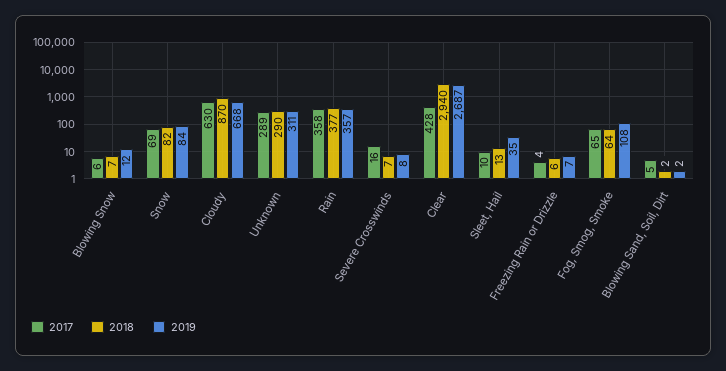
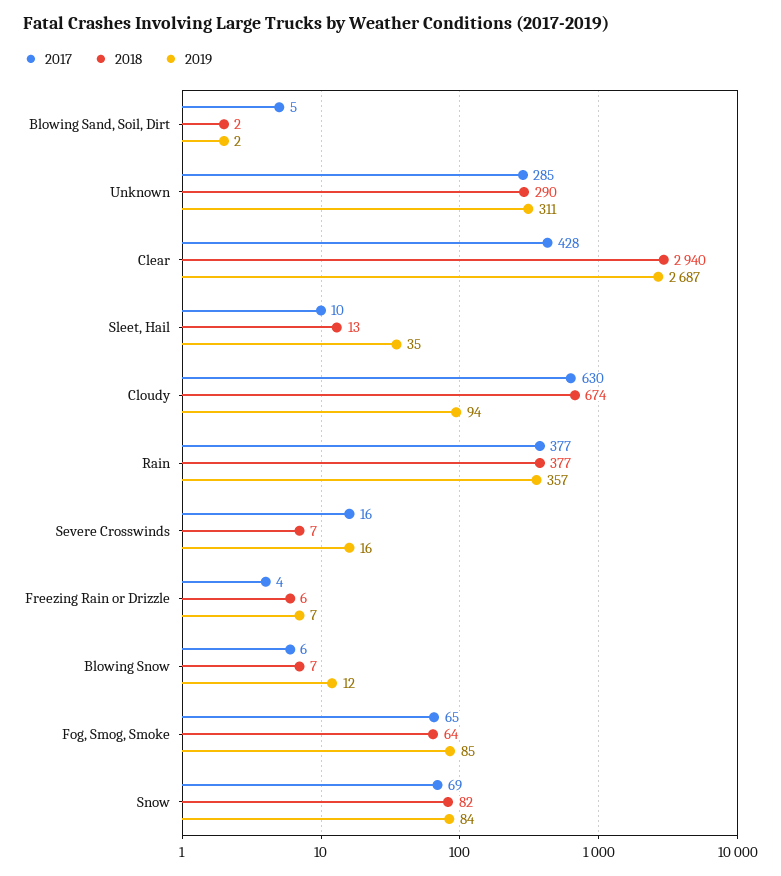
2018, Cloudy: 870 -> 674
2019, Cloudy: 668 -> 94
2017, Unknown: 289 -> 285
2017, Rain: 358 -> 377
2019, Severe Crosswinds: 8 -> 16
2019, Fog, Smog, Smoke: 108 -> 85

